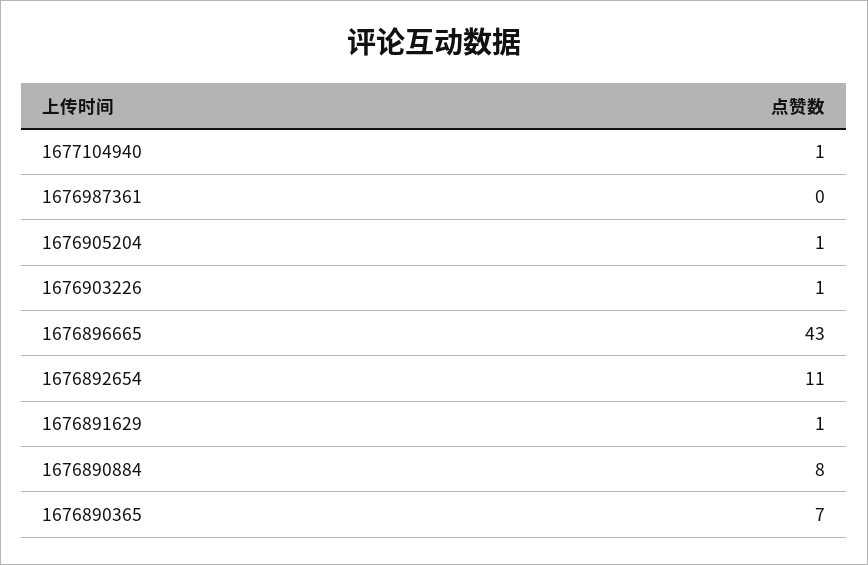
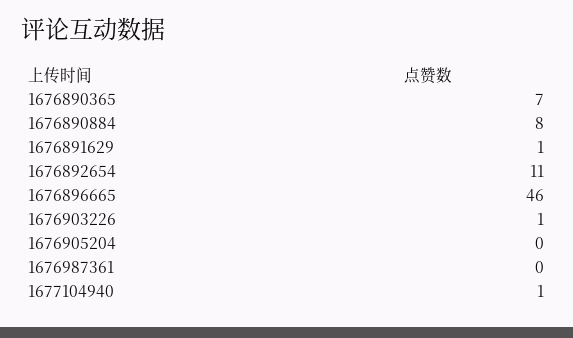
1676905204: 1 -> 0
1676896665: 43 -> 46

